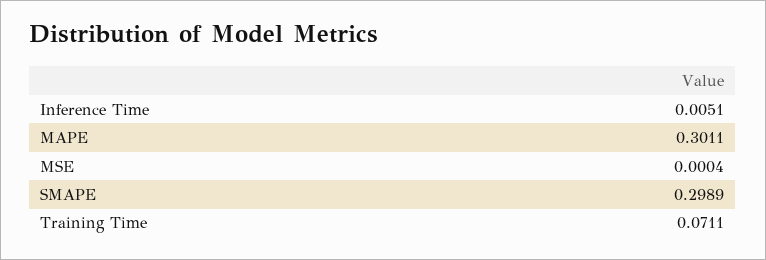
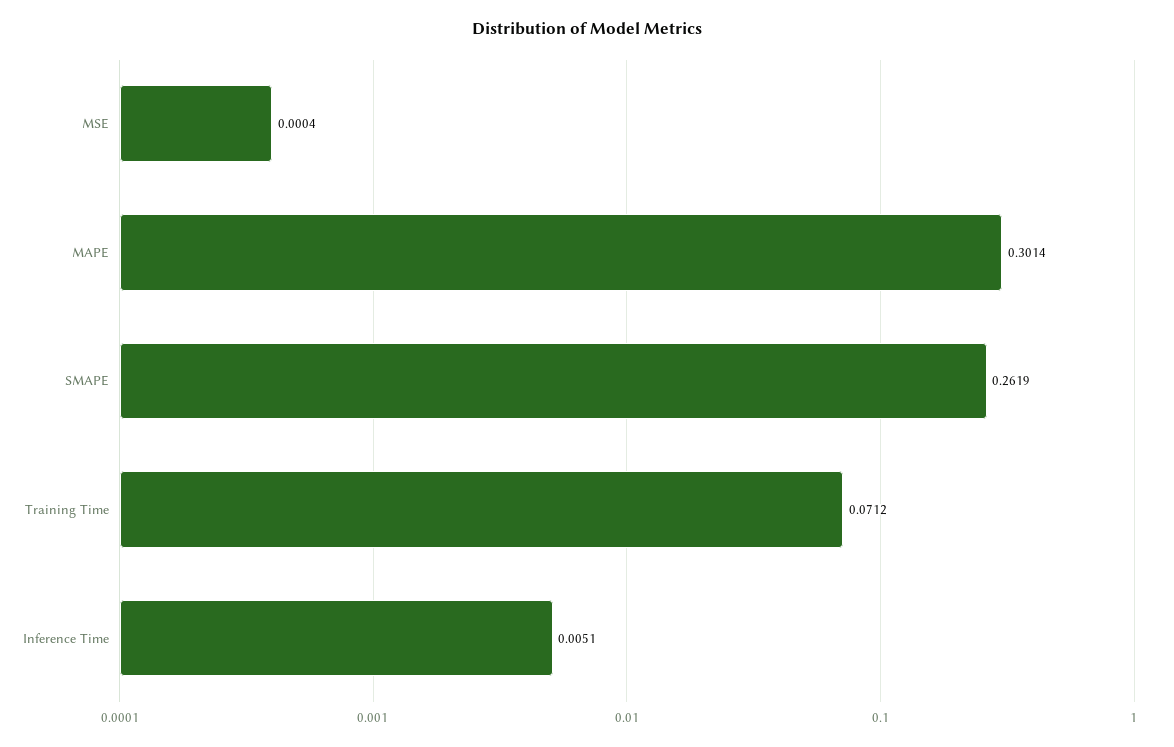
MAPE: 0.3011 -> 0.3014
SMAPE: 0.2989 -> 0.2619
Training Time: 0.0711 -> 0.0712

